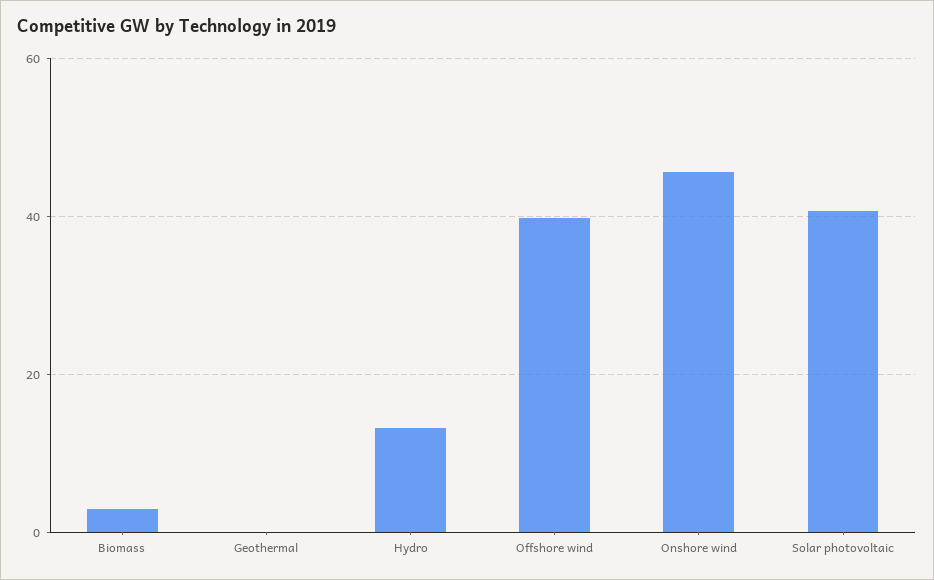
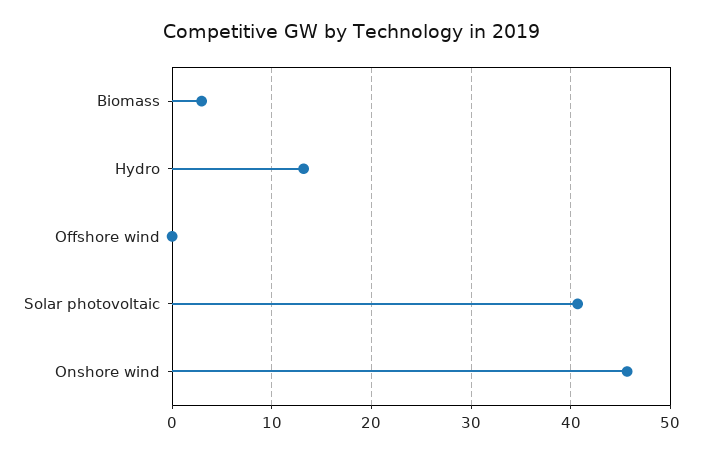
Geothermal: 0 -> none
Offshore wind: 40 -> 0

